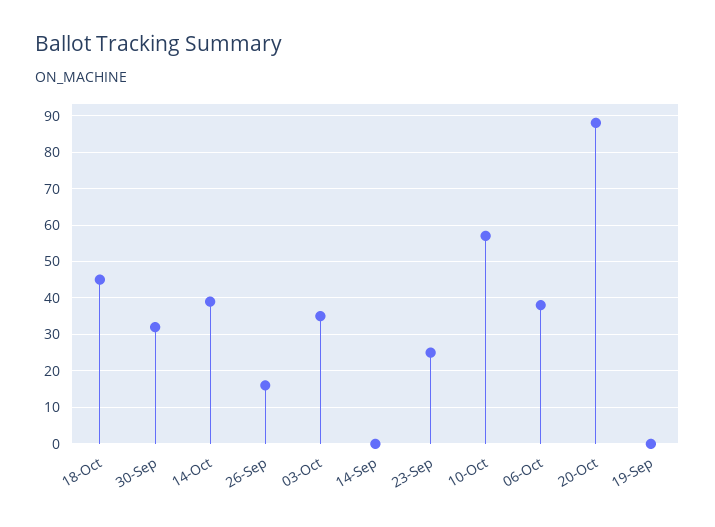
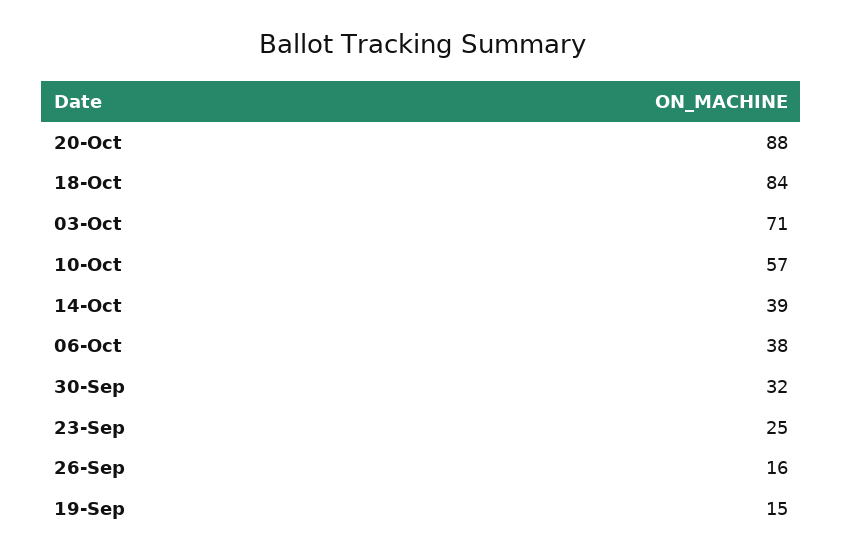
18-Oct: 45 -> 84
03-Oct: 35 -> 71
14-Sep: 0 -> none
19-Sep: 0 -> 15

